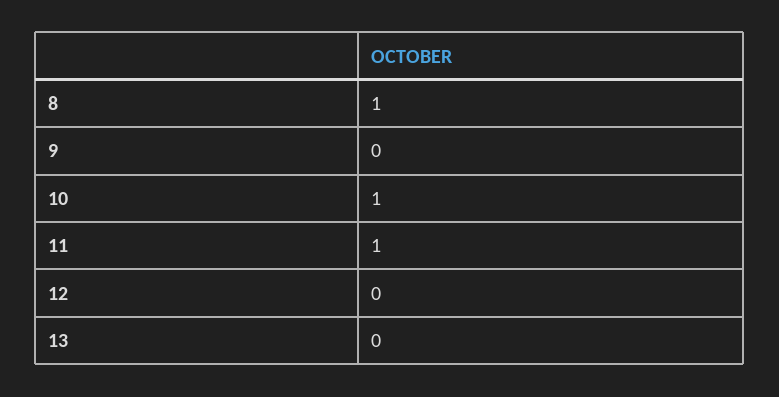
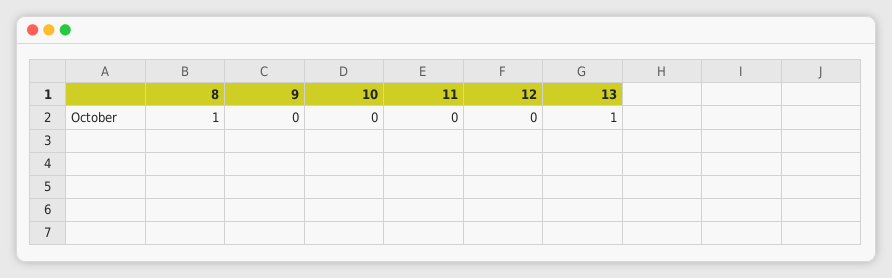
10: 1 -> 0
11: 1 -> 0
13: 0 -> 1

